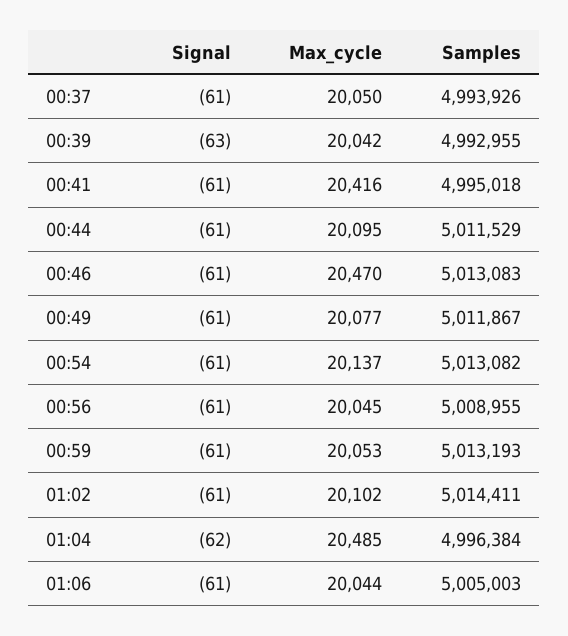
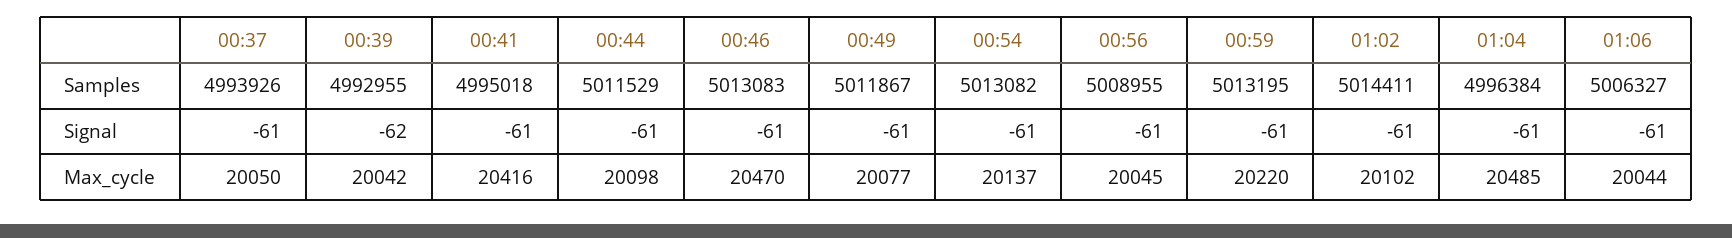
Signal, 00:39: -63 -> -62
Max_cycle, 00:44: 20095 -> 20098
Max_cycle, 00:59: 20053 -> 20220
Samples, 00:59: 5013193 -> 5013195
Signal, 01:04: -62 -> -61
Samples, 01:06: 5005003 -> 5006327

